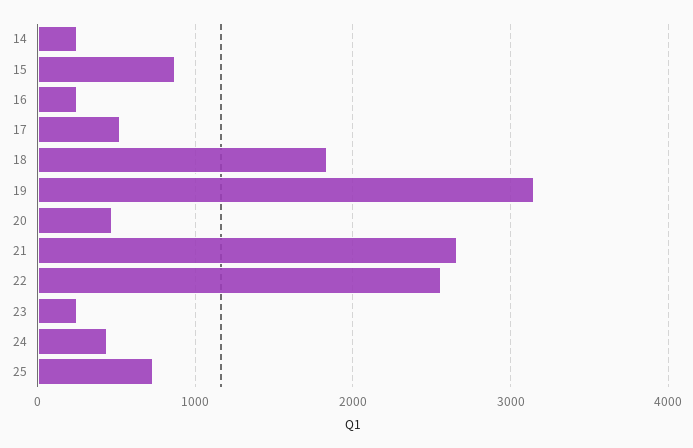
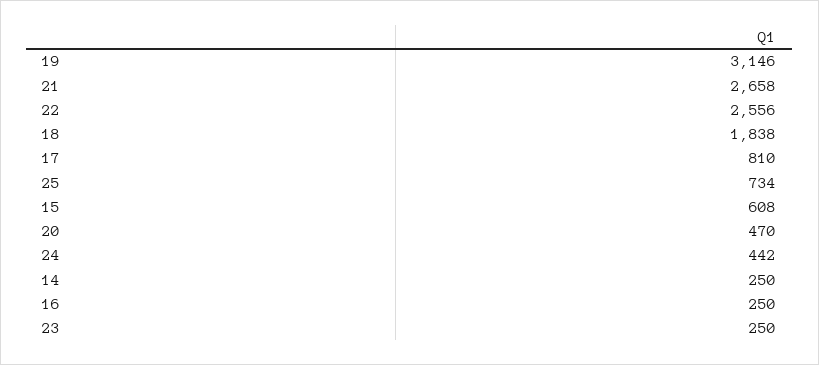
15: 900 -> 608
17: 500 -> 810

